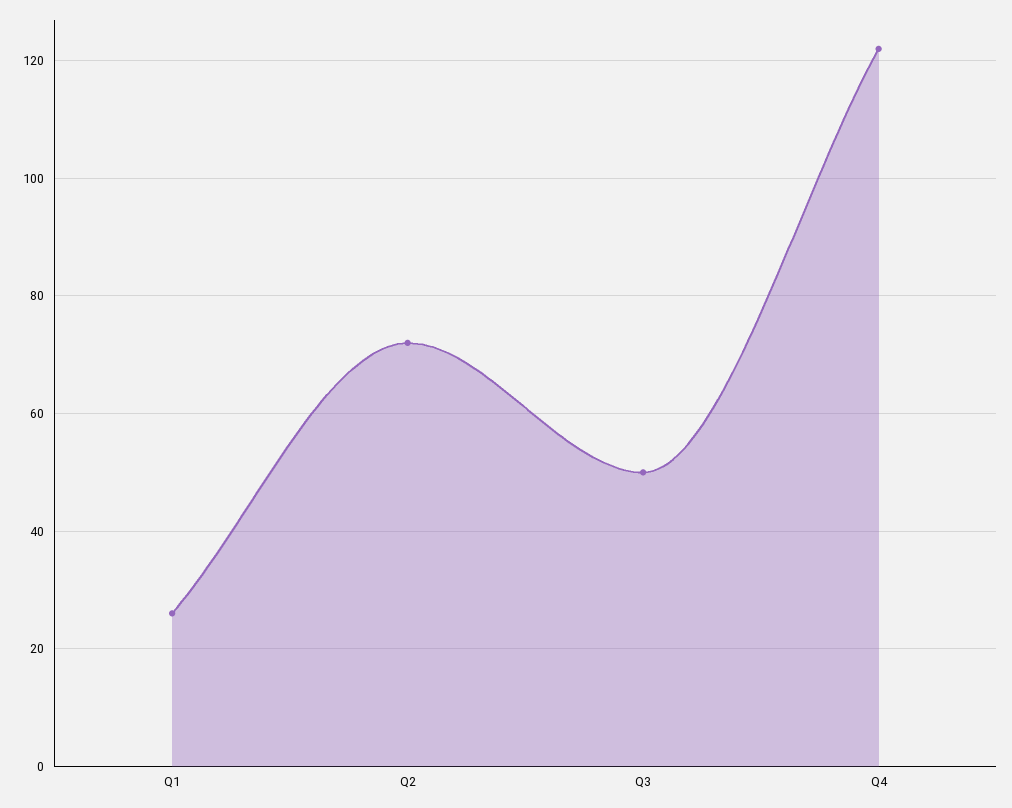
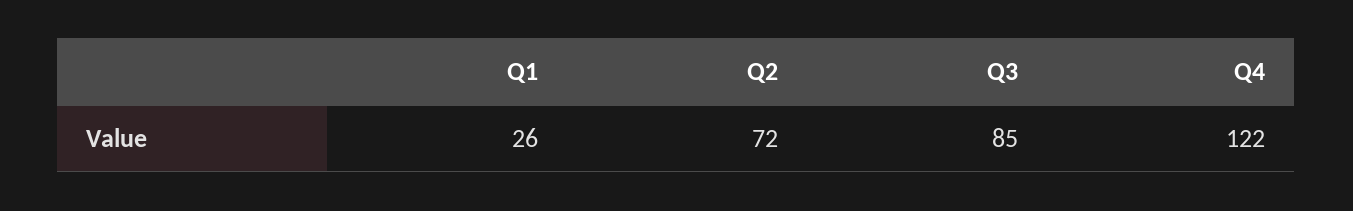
Q3: 50 -> 85

